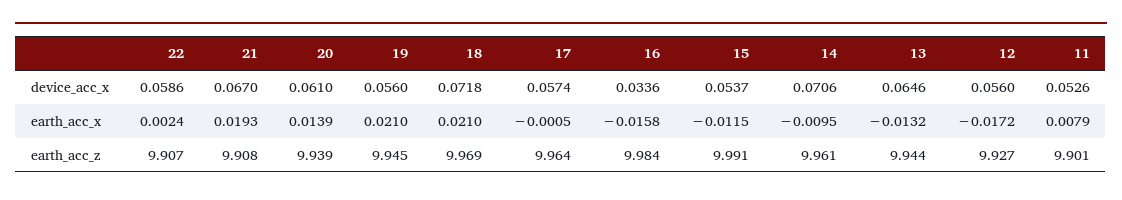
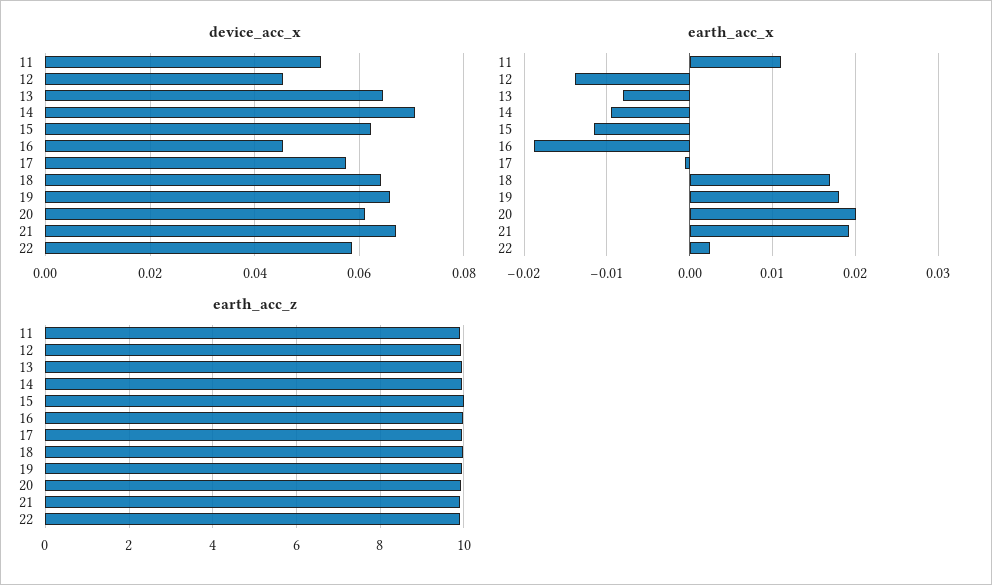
device_acc_x, 19: 0.056 -> 0.066
device_acc_x, 18: 0.0718 -> 0.064
device_acc_x, 16: 0.0336 -> 0.046
device_acc_x, 15: 0.0537 -> 0.062
device_acc_x, 12: 0.056 -> 0.046
earth_acc_x, 20: 0.0139 -> 0.02
earth_acc_x, 19: 0.021 -> 0.018
earth_acc_x, 18: 0.021 -> 0.017
earth_acc_x, 16: -0.0158 -> -0.019
earth_acc_x, 13: -0.0132 -> -0.008
earth_acc_x, 12: -0.0172 -> -0.014
earth_acc_x, 11: 0.0079 -> 0.011

